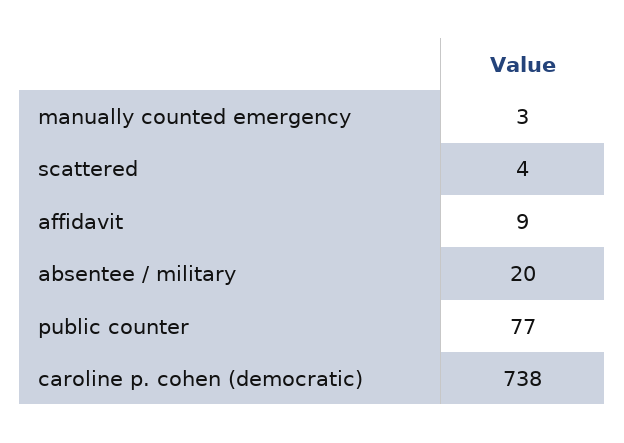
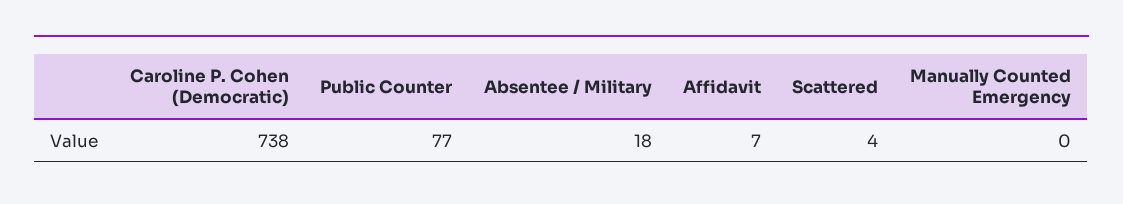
manually counted emergency: 3 -> 0
affidavit: 9 -> 7
absentee / military: 20 -> 18

